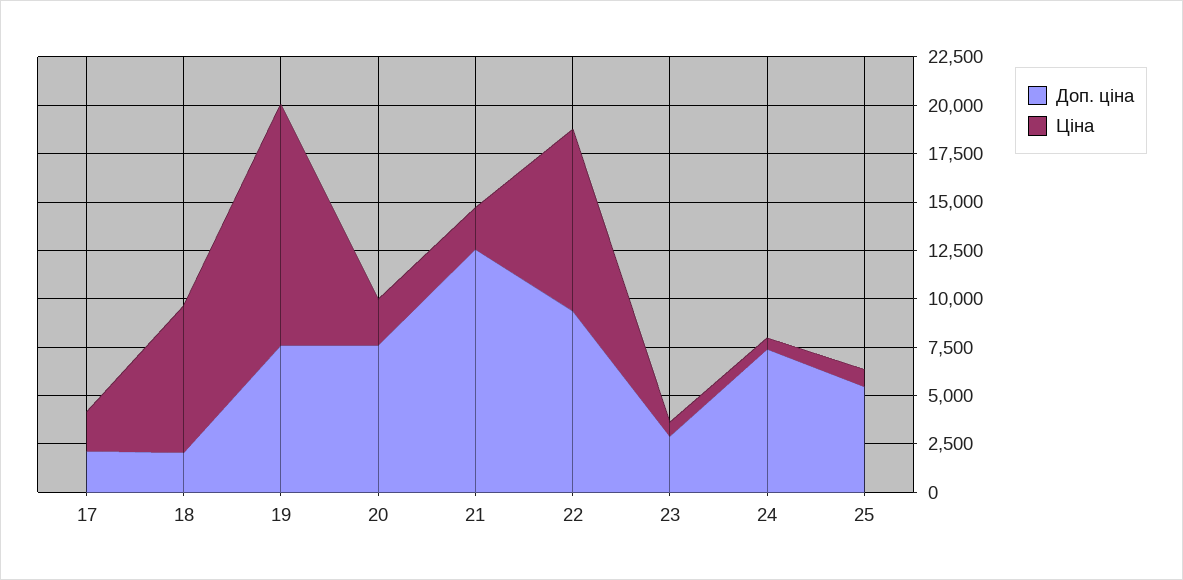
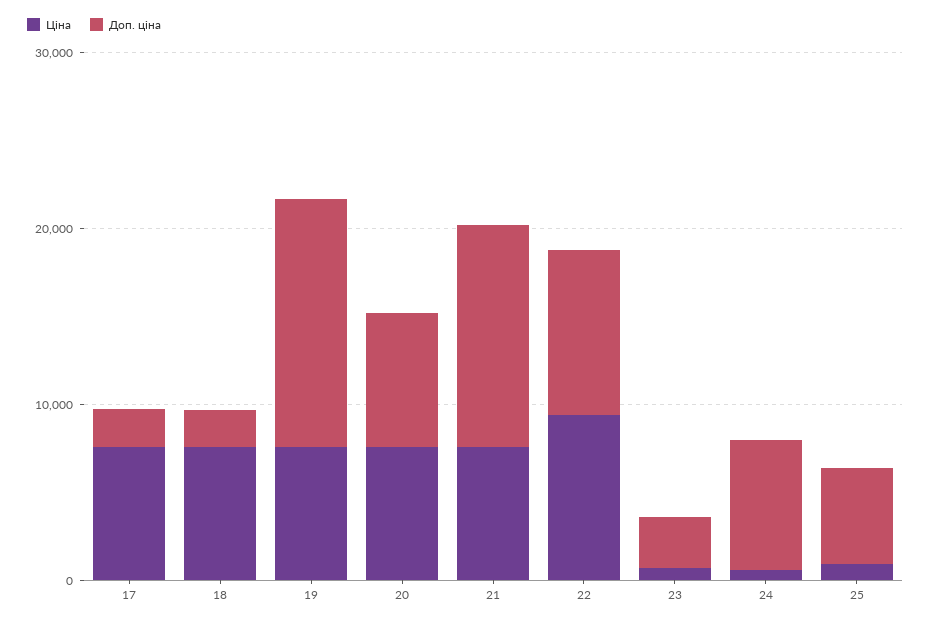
Ціна, 17: 2000 -> 8000
Доп. ціна, 19: 7500 -> 14000
Ціна, 19: 12500 -> 8000
Ціна, 20: 2500 -> 8000
Ціна, 21: 2000 -> 8000

